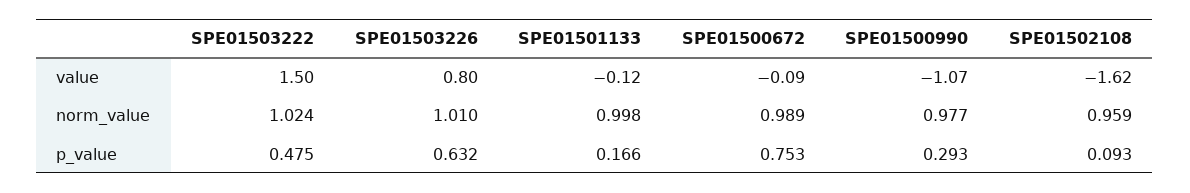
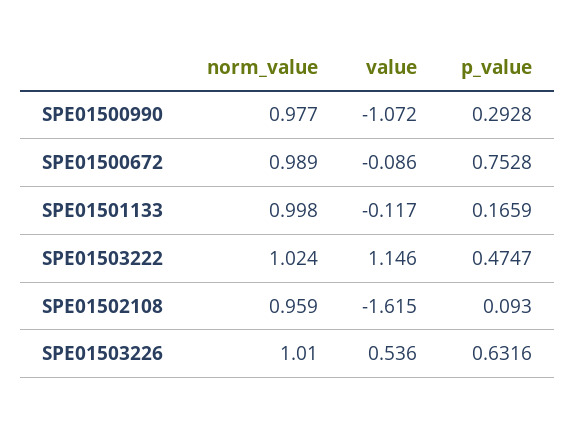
SPE01503222, value: 1.5 -> 1.146
SPE01503226, value: 0.8 -> 0.536

